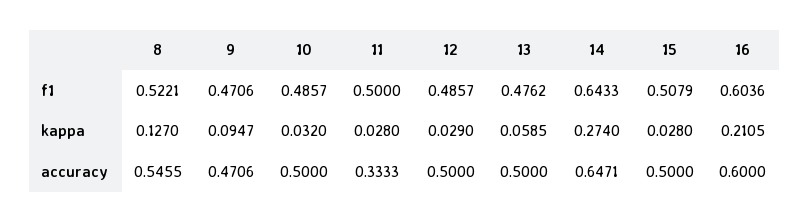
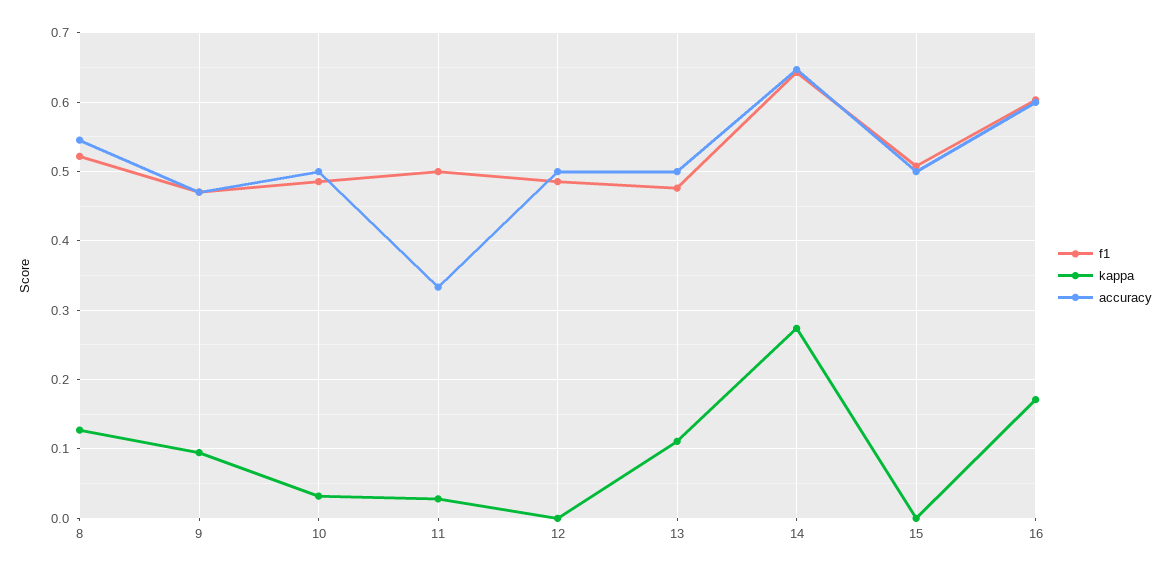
kappa, 12: 0.029 -> 0
kappa, 13: 0.0585 -> 0.11
kappa, 15: 0.028 -> 0
kappa, 16: 0.2105 -> 0.17

